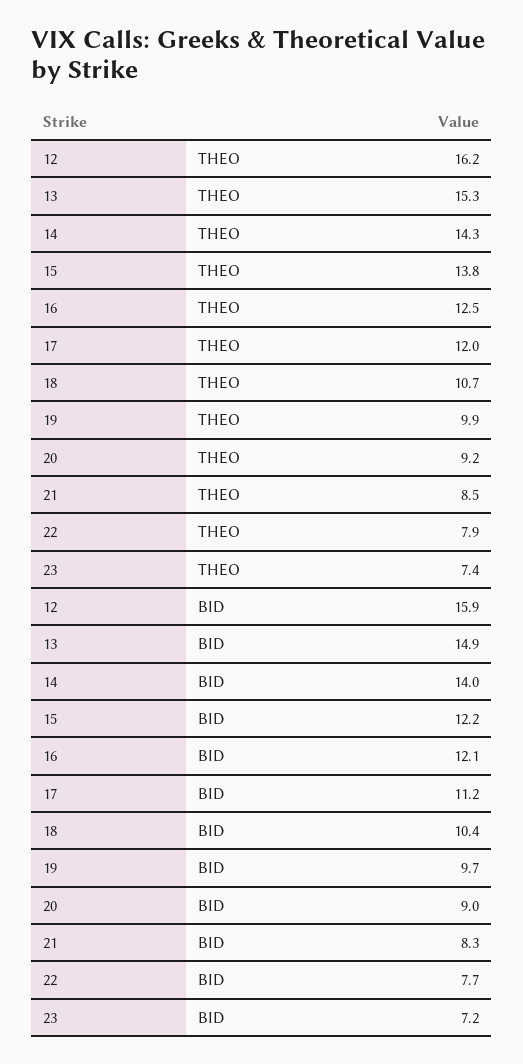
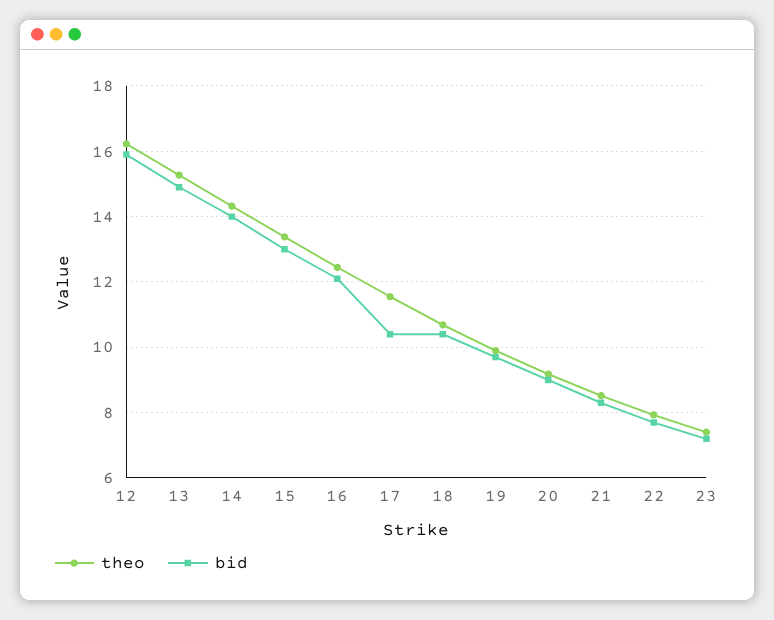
THEO, 15: 13.8 -> 13.4
THEO, 17: 12 -> 11.6
BID, 15: 12.2 -> 13
BID, 17: 11.2 -> 10.4

